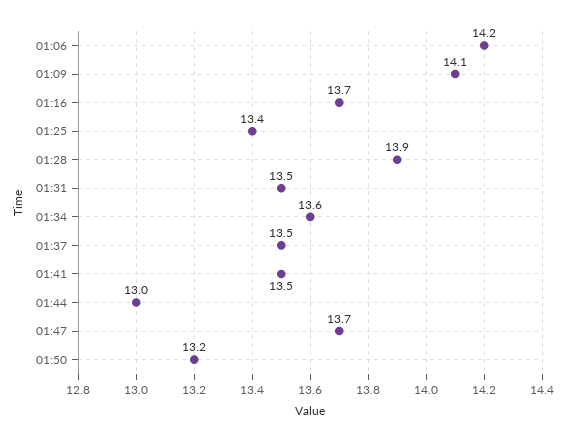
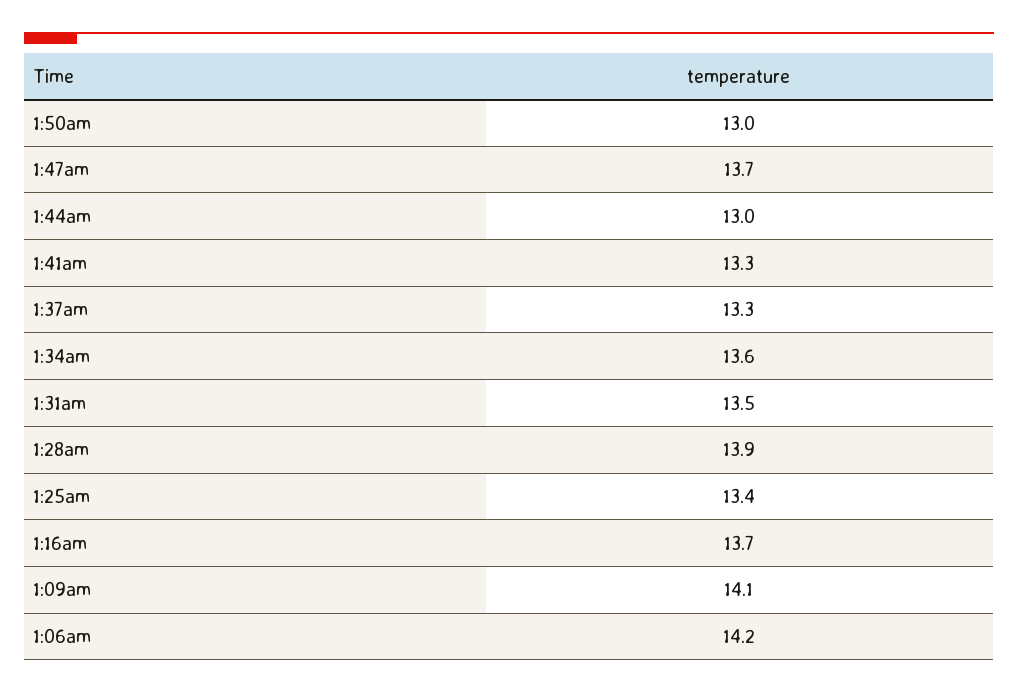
01:37: 13.5 -> 13.3
01:41: 13.5 -> 13.3
01:50: 13.2 -> 13

